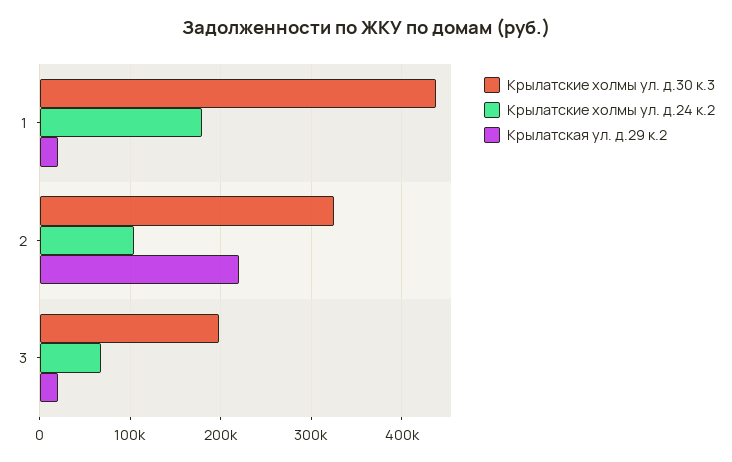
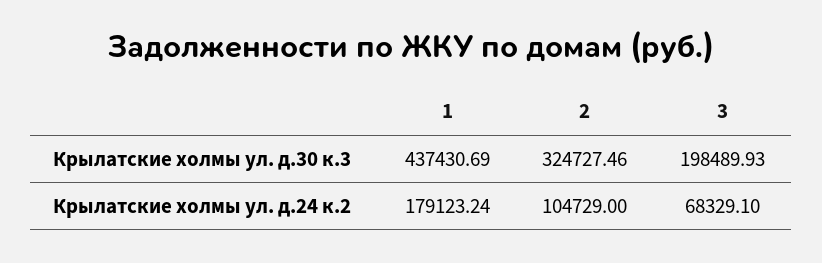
Крылатская ул. д.29 к.2, 1: 20000 -> none
Крылатская ул. д.29 к.2, 2: 220000 -> none
Крылатская ул. д.29 к.2, 3: 20000 -> none

